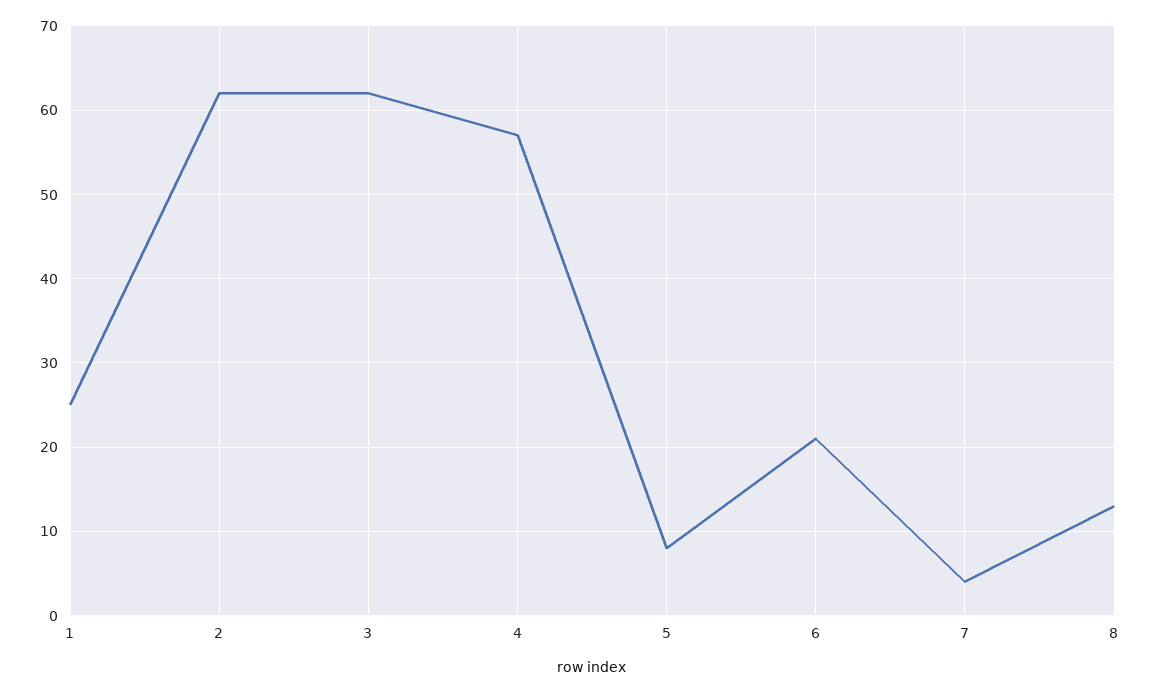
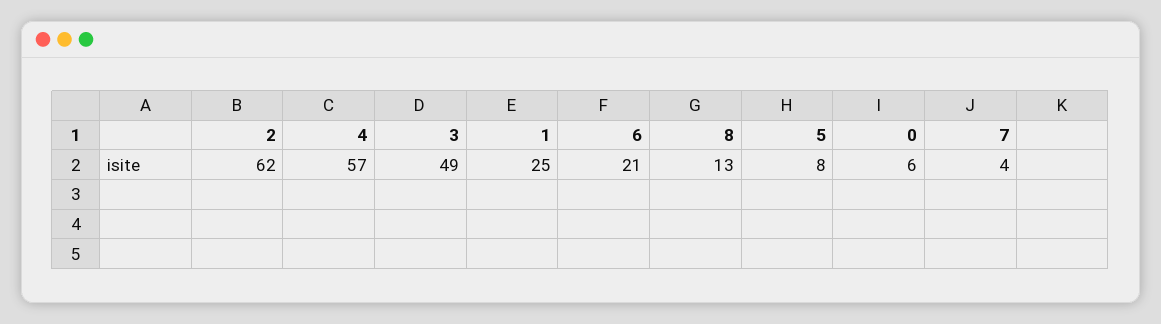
3: 62 -> 49
0: none -> 6

